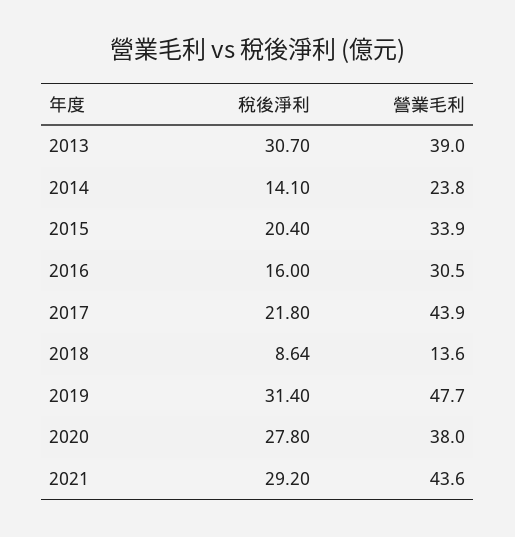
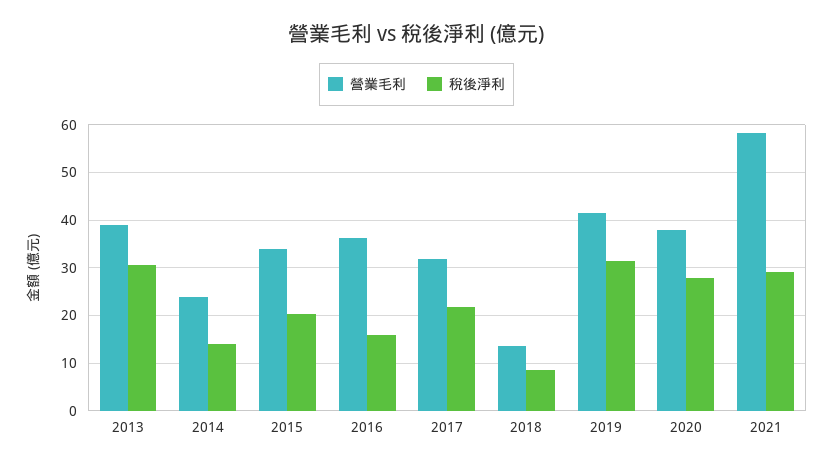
營業毛利, 2016: 30.5 -> 36
營業毛利, 2017: 43.9 -> 32
營業毛利, 2019: 47.7 -> 42
營業毛利, 2021: 43.6 -> 58

